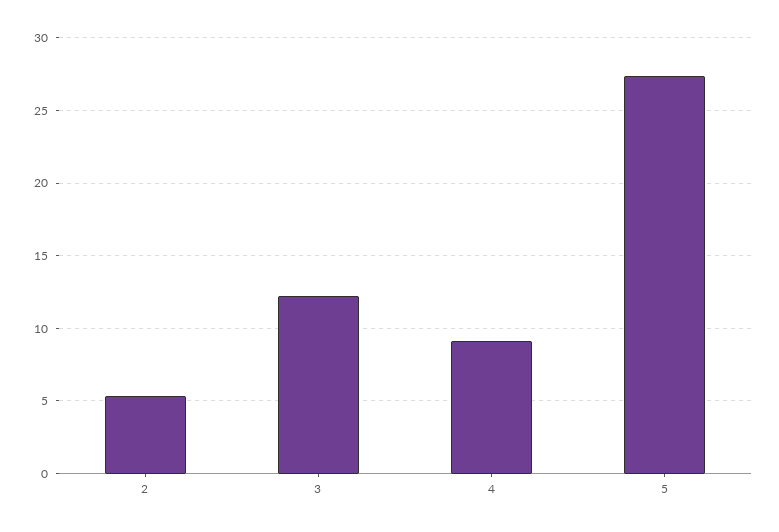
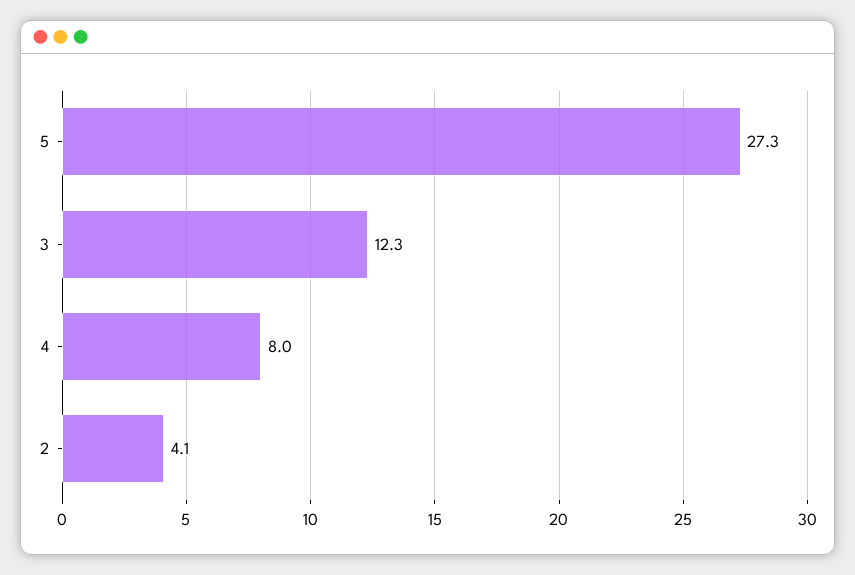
2: 5.5 -> 4.1
4: 9 -> 8

